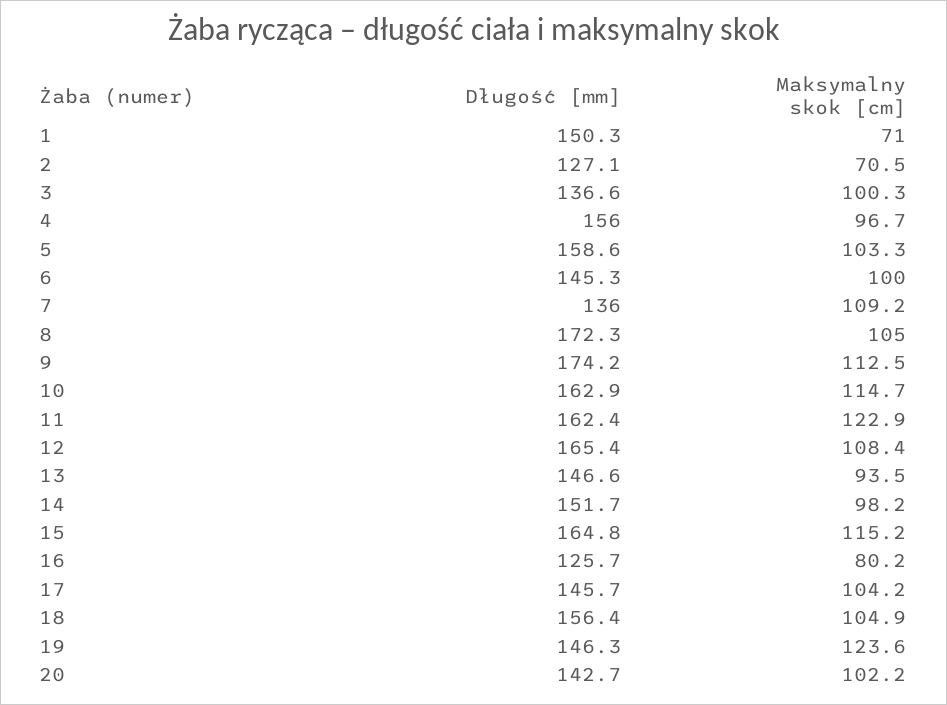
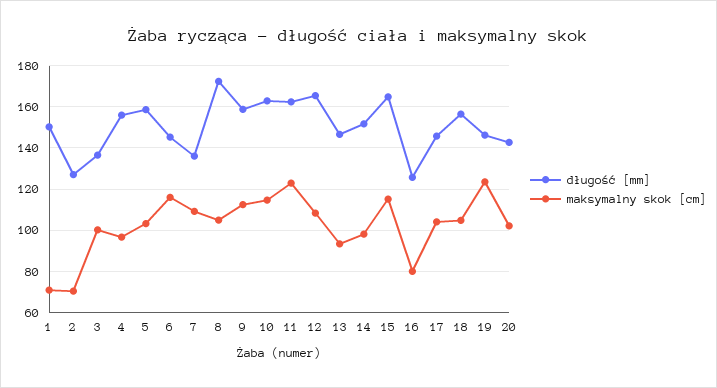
Maksymalny skok [cm], 6: 100 -> 115
Długość [mm], 9: 174.2 -> 160

